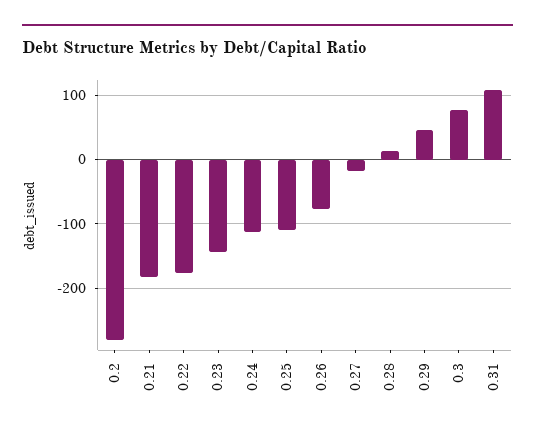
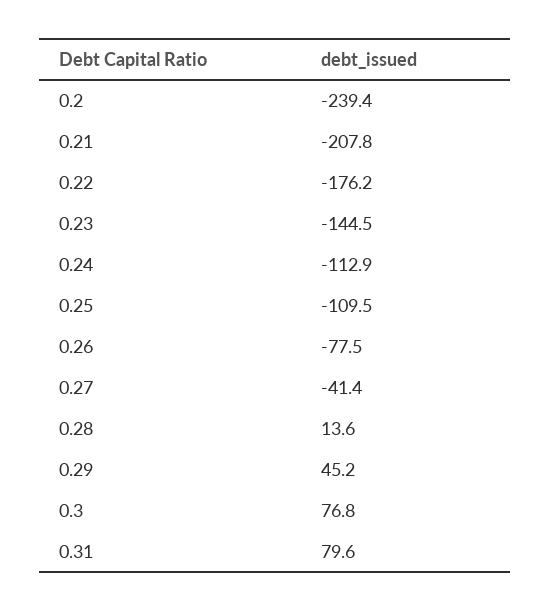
0.2: -280 -> -239.4
0.21: -180 -> -207.8
0.27: -20 -> -41.4
0.31: 110 -> 79.6

